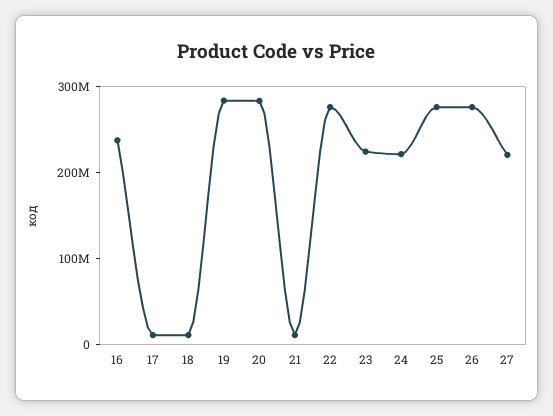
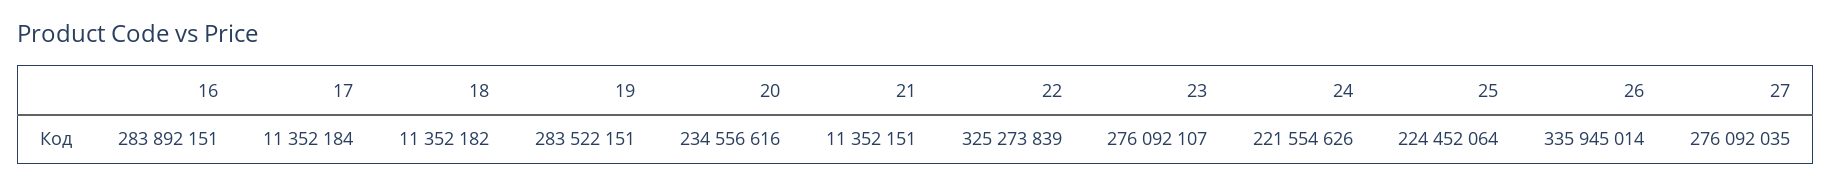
16: 240000000 -> 283892151
20: 280000000 -> 234556616
22: 280000000 -> 325273839
23: 220000000 -> 276092107
25: 280000000 -> 224452064
26: 280000000 -> 335945014
27: 220000000 -> 276092035

